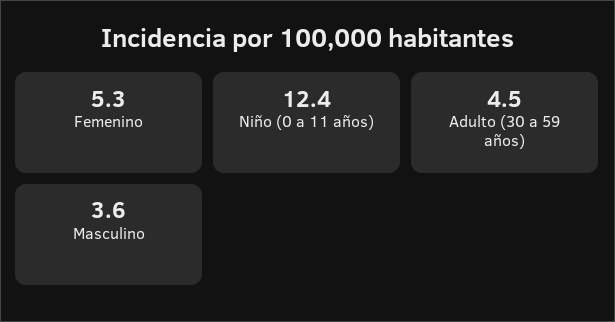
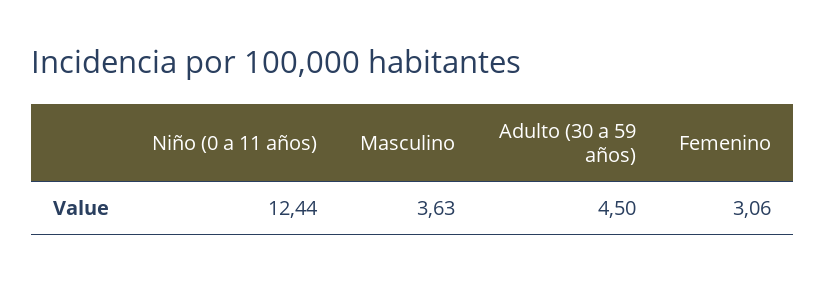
Femenino: 5.3 -> 3.06

